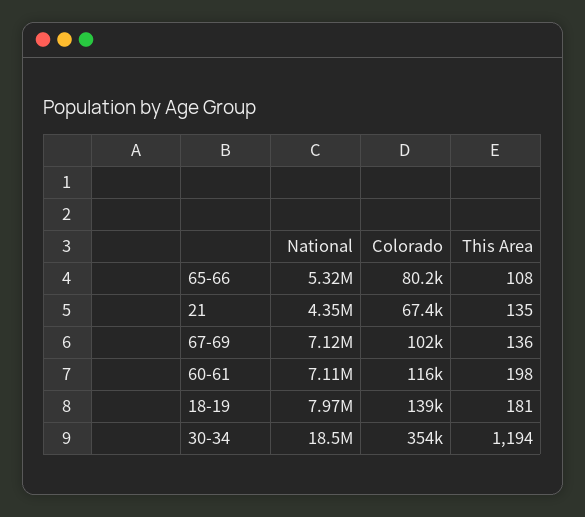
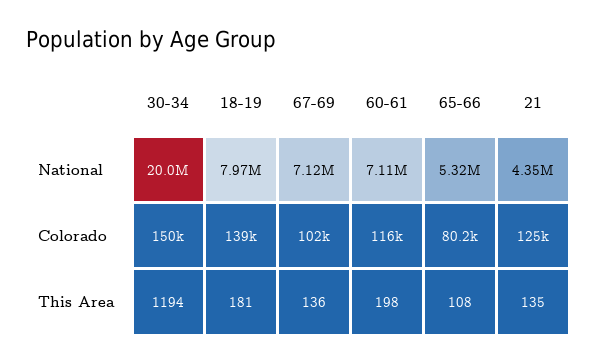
Colorado, 21: 67400 -> 125000
National, 30-34: 18500000 -> 20000000
Colorado, 30-34: 354000 -> 150000

